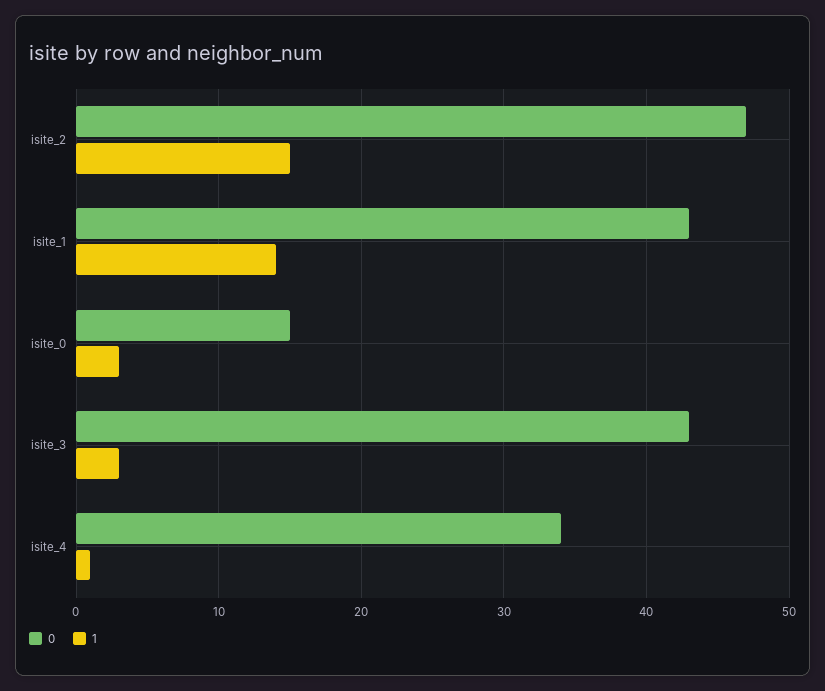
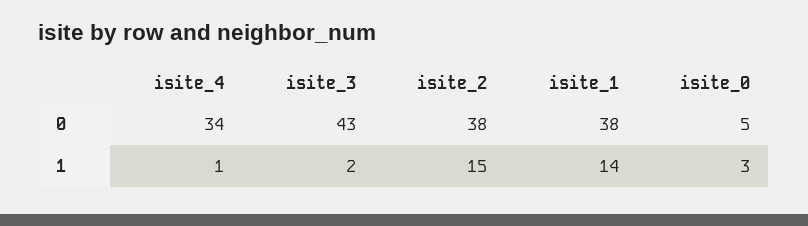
0, isite_2: 47 -> 38
0, isite_1: 43 -> 38
0, isite_0: 15 -> 5
1, isite_3: 3 -> 2

